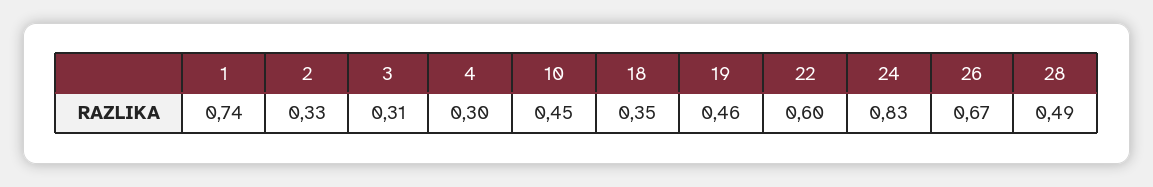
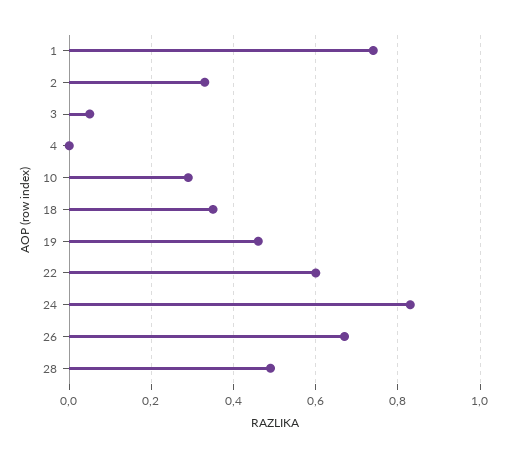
3: 0.31 -> 0.05
4: 0.3 -> 0
10: 0.45 -> 0.3

